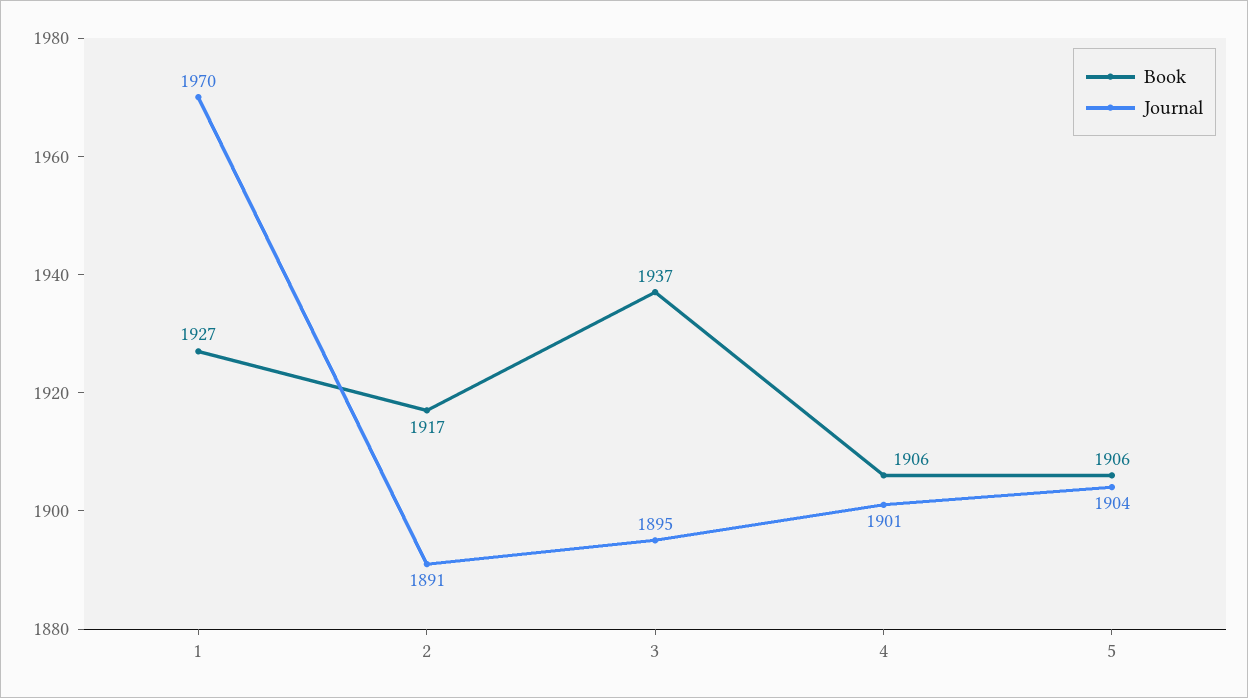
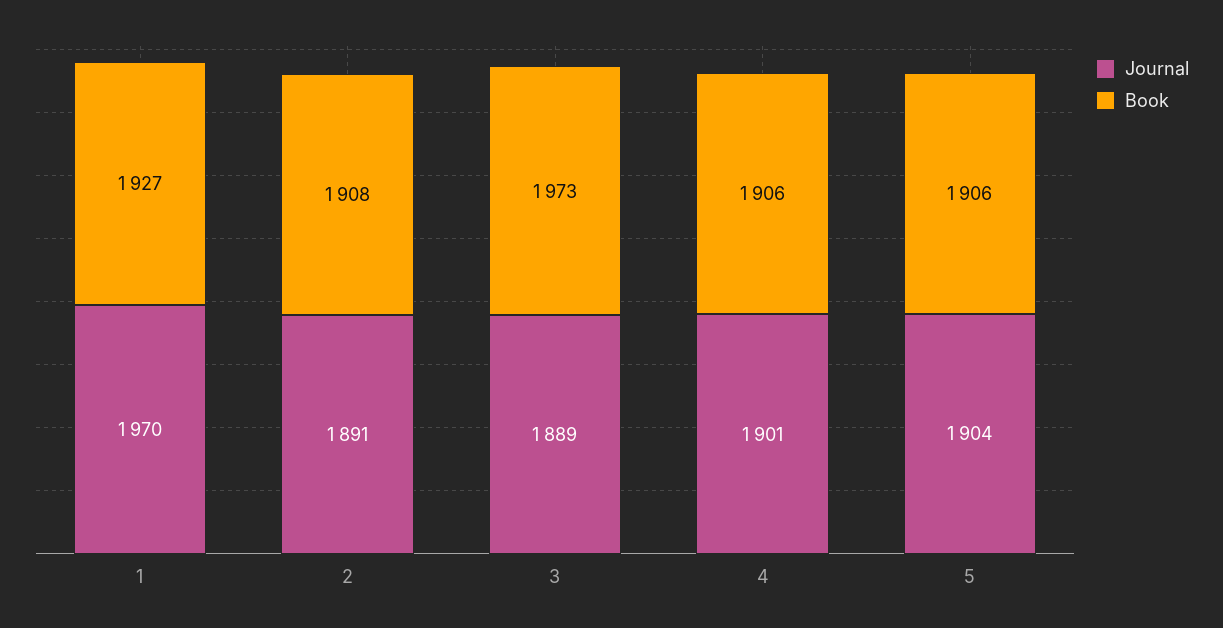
Book, 2: 1917 -> 1908
Book, 3: 1937 -> 1973
Journal, 3: 1895 -> 1889

